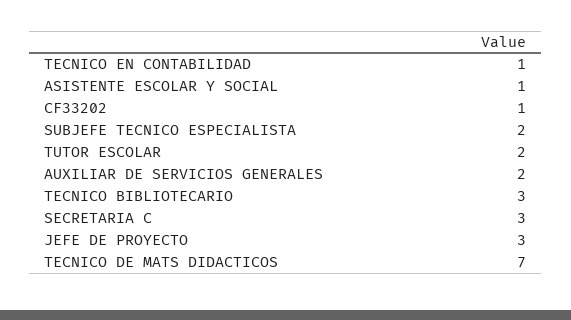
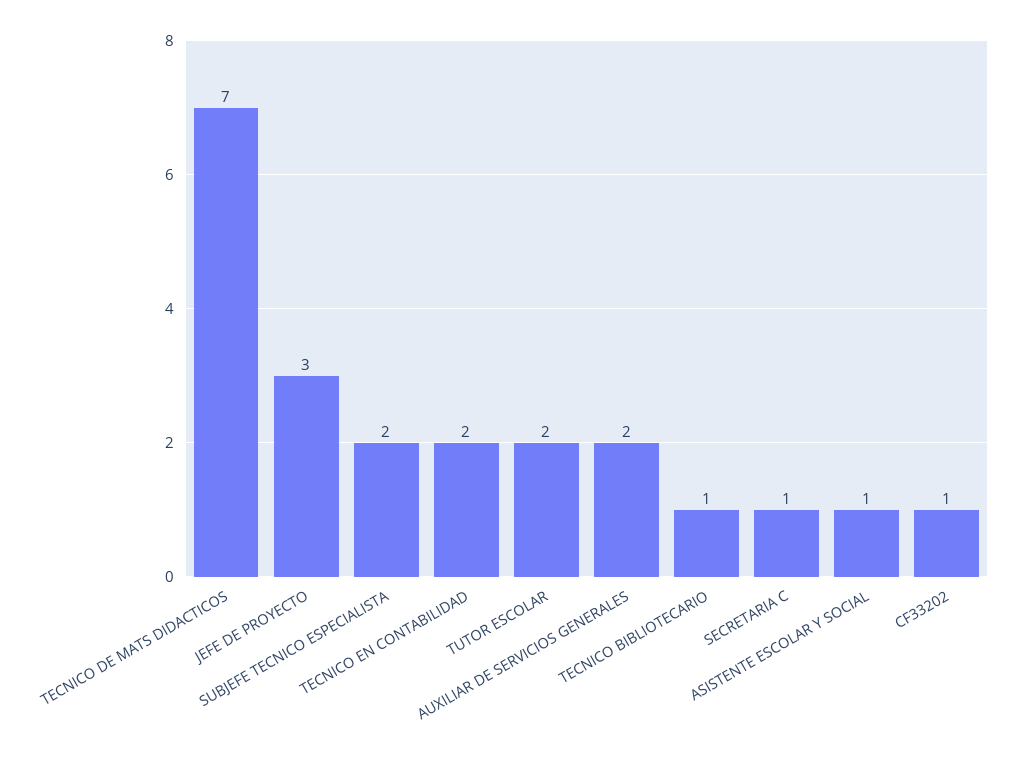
TECNICO EN CONTABILIDAD: 1 -> 2
TECNICO BIBLIOTECARIO: 3 -> 1
SECRETARIA C: 3 -> 1

